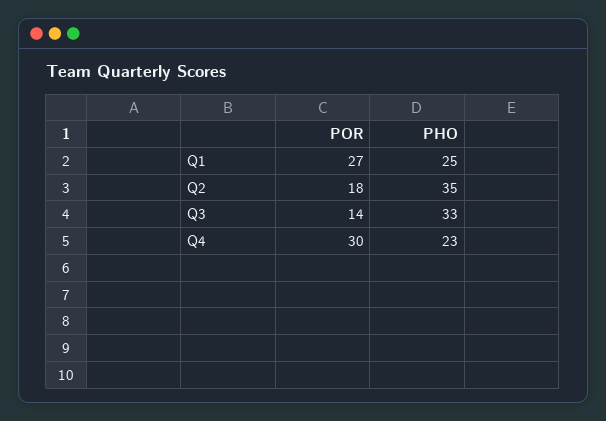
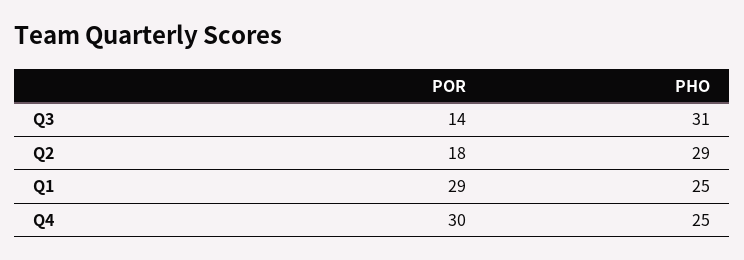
POR, Q1: 27 -> 29
PHO, Q2: 35 -> 29
PHO, Q3: 33 -> 31
PHO, Q4: 23 -> 25

